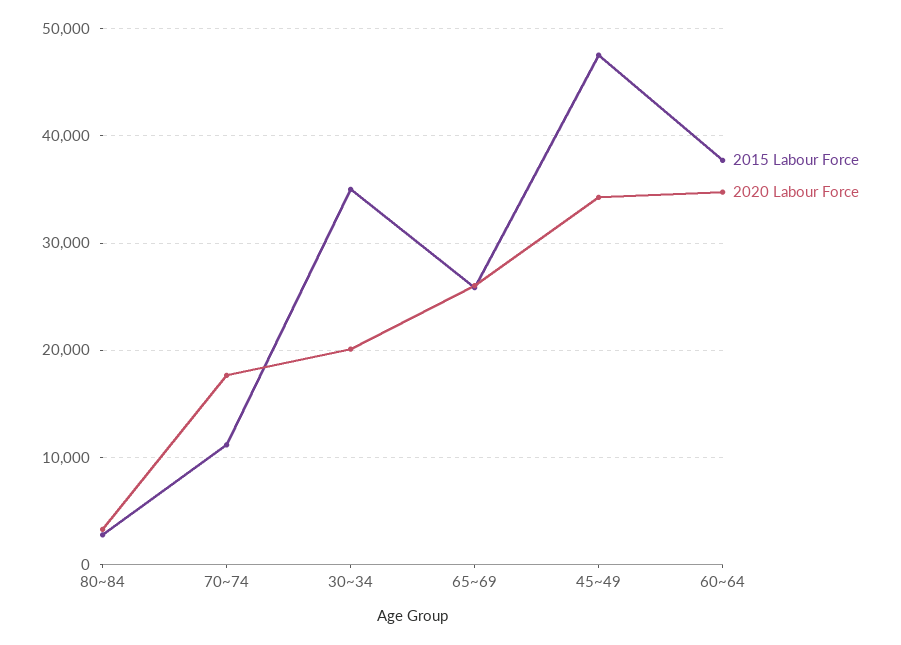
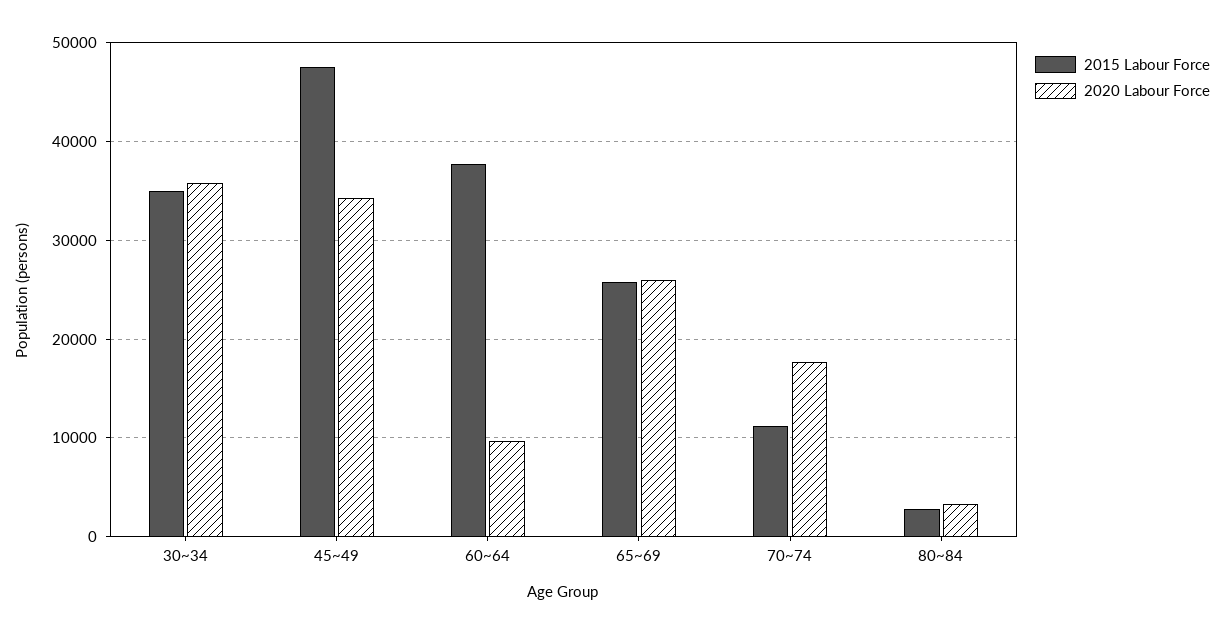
2020 Labour Force, 30~34: 20000 -> 36000
2020 Labour Force, 60~64: 35000 -> 10000

